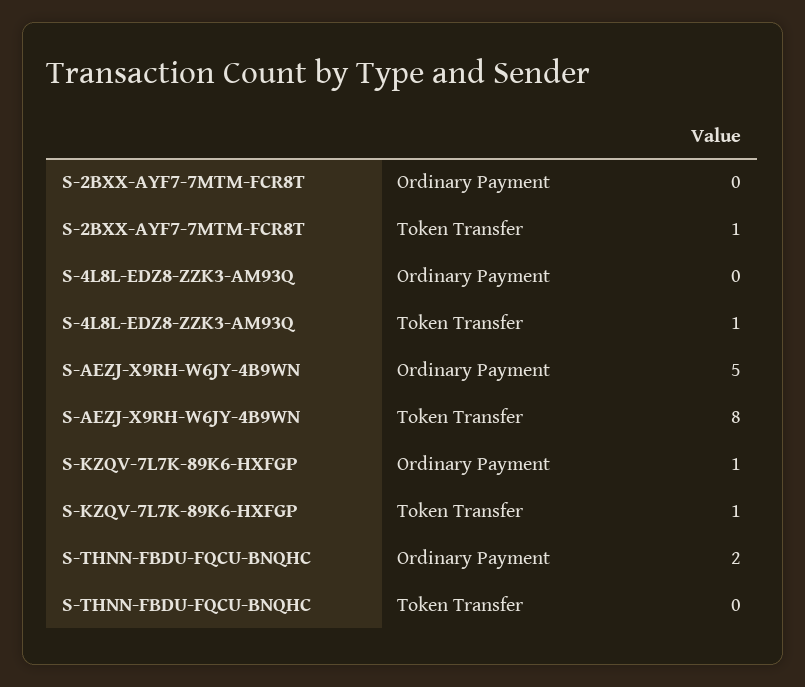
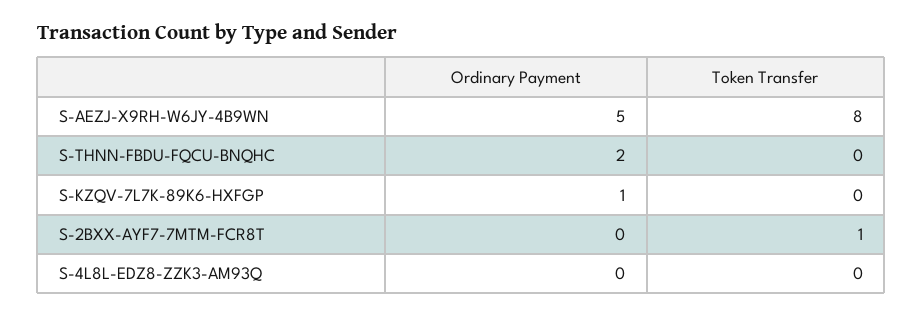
S-4L8L-EDZ8-ZZK3-AM93Q, Token Transfer: 1 -> 0
S-KZQV-7L7K-89K6-HXFGP, Token Transfer: 1 -> 0

